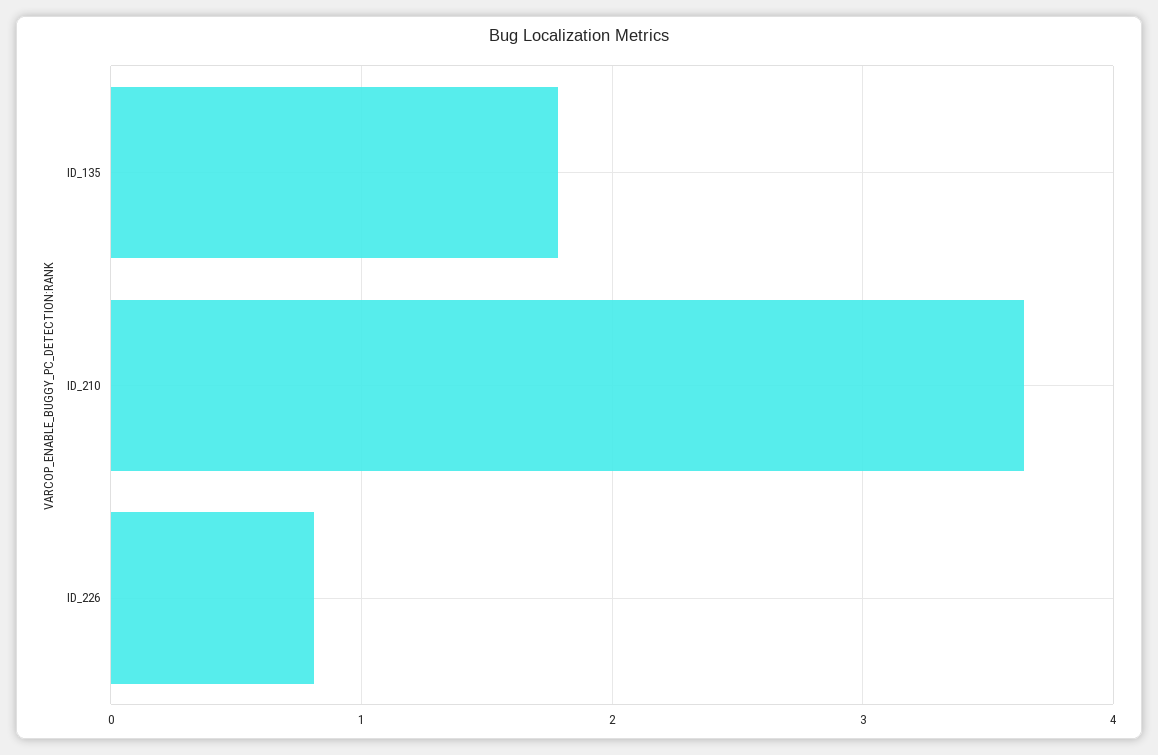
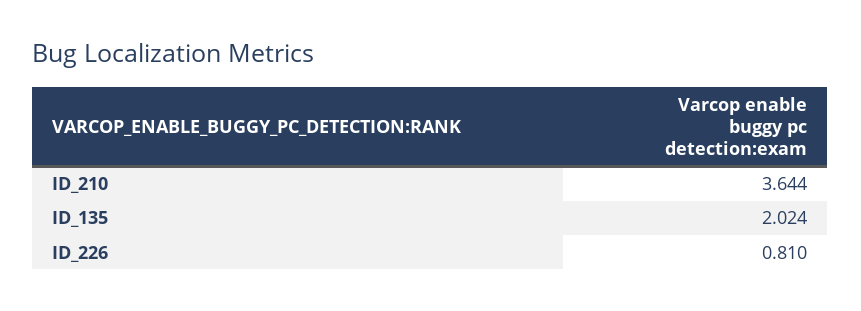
ID_135: 1.8 -> 2.024

